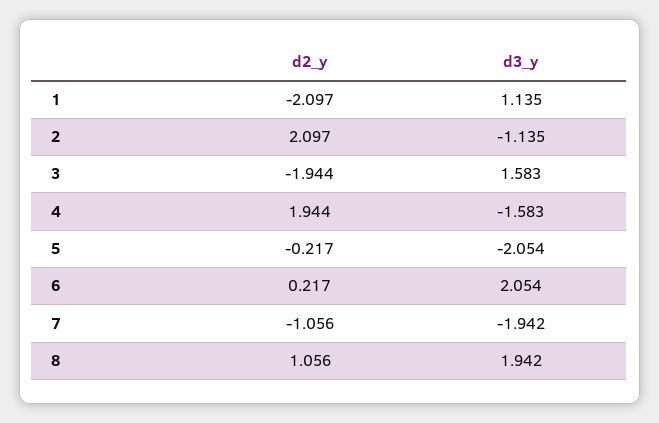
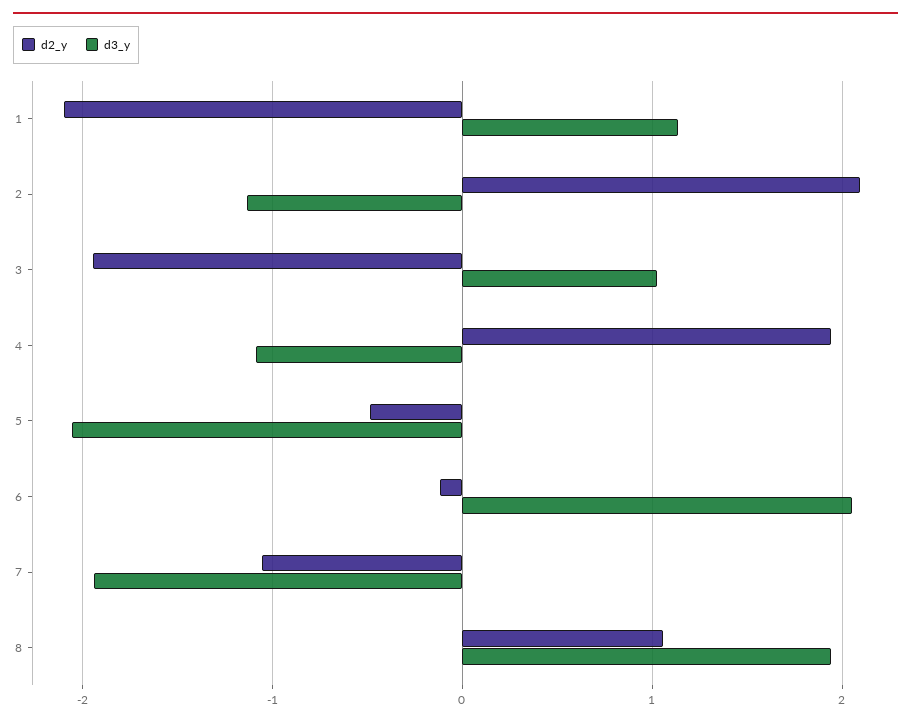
d3_y, 3: 1.583 -> 1
d3_y, 4: -1.583 -> -1.1
d2_y, 5: -0.217 -> -0.5
d2_y, 6: 0.217 -> -0.1

